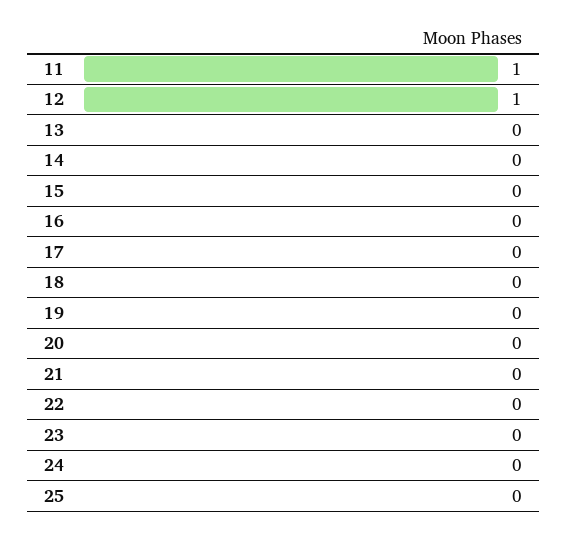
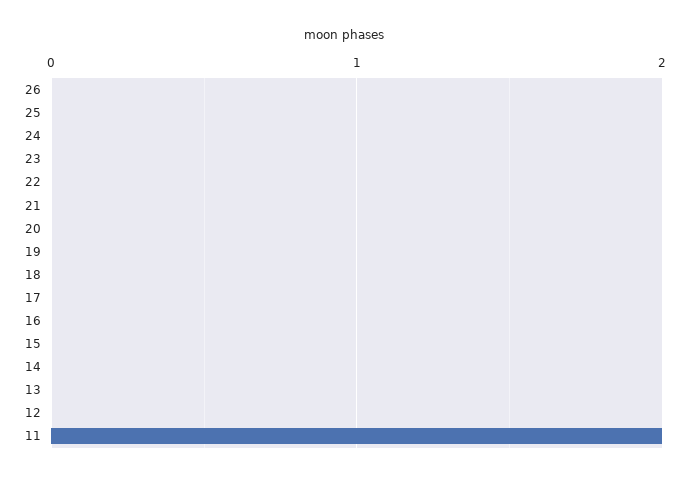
11: 1 -> 2
12: 1 -> 0
26: none -> 0

